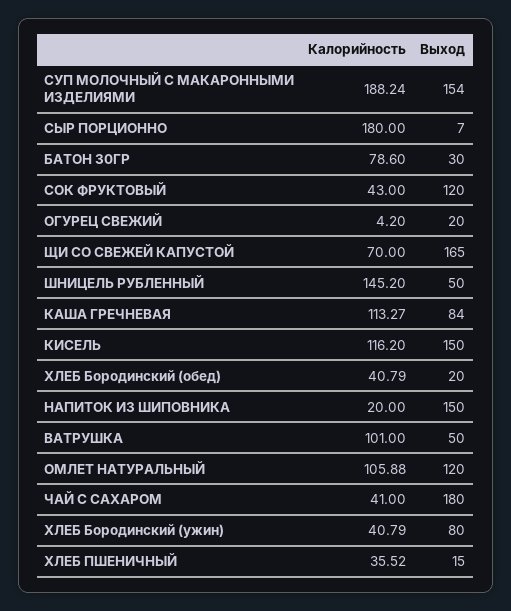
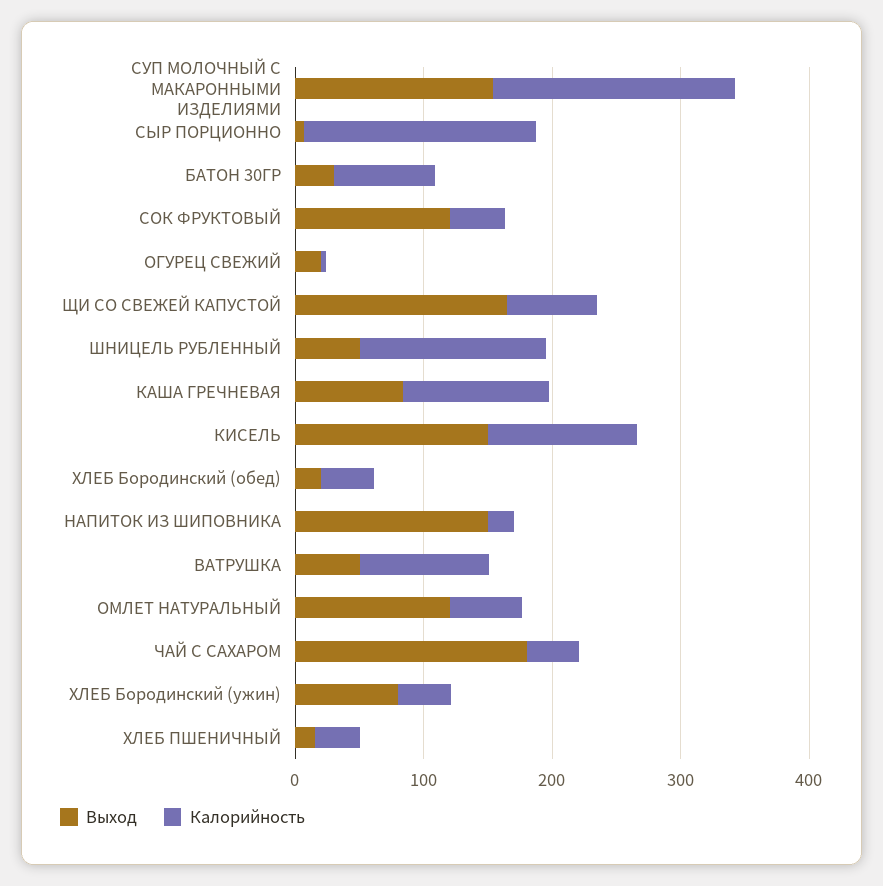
Калорийность, ОМЛЕТ НАТУРАЛЬНЫЙ: 105.88 -> 60

